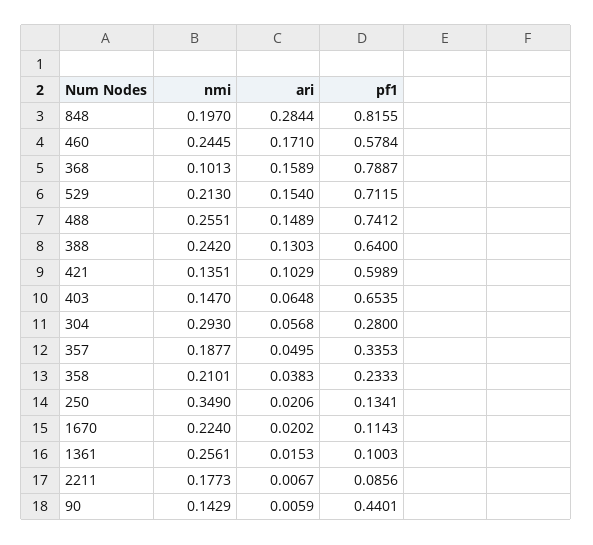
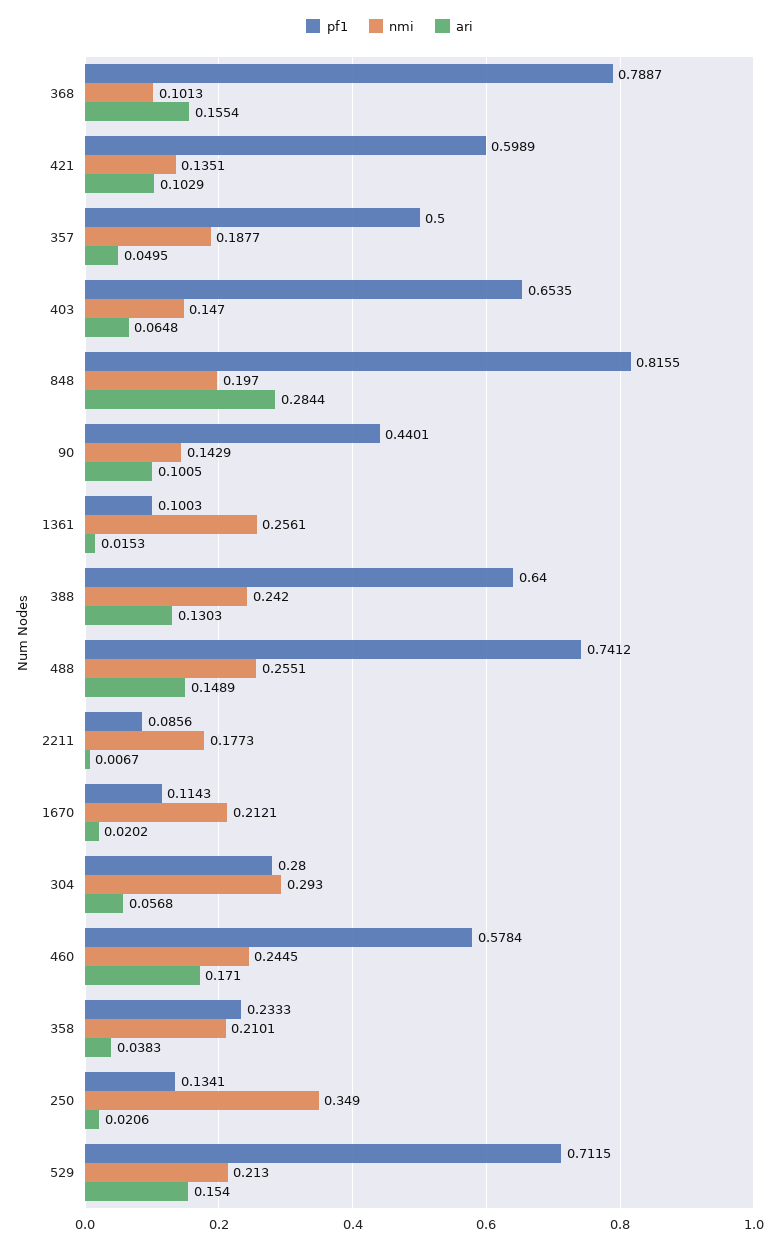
ari, 368: 0.1589 -> 0.1554
pf1, 357: 0.3353 -> 0.5
nmi, 1670: 0.224 -> 0.2121
ari, 90: 0.0059 -> 0.1005

